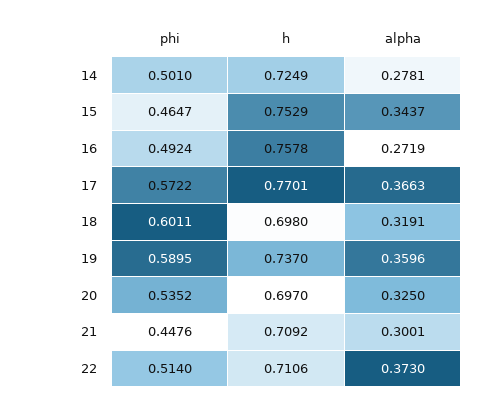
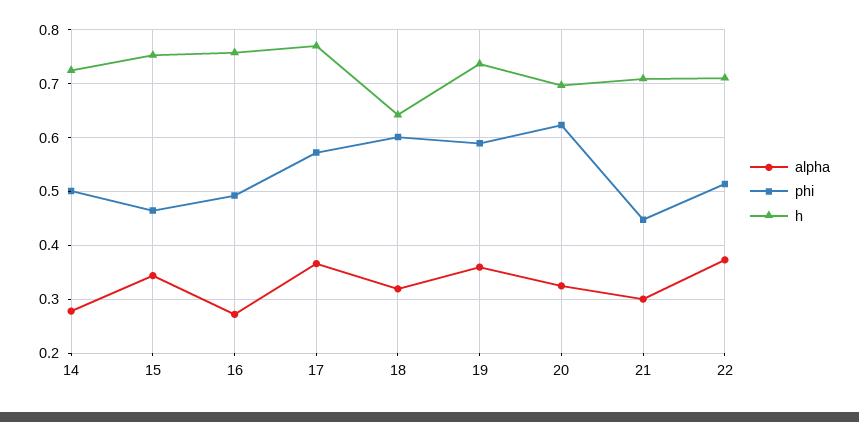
h, 18: 0.698 -> 0.64
phi, 20: 0.5352 -> 0.62

